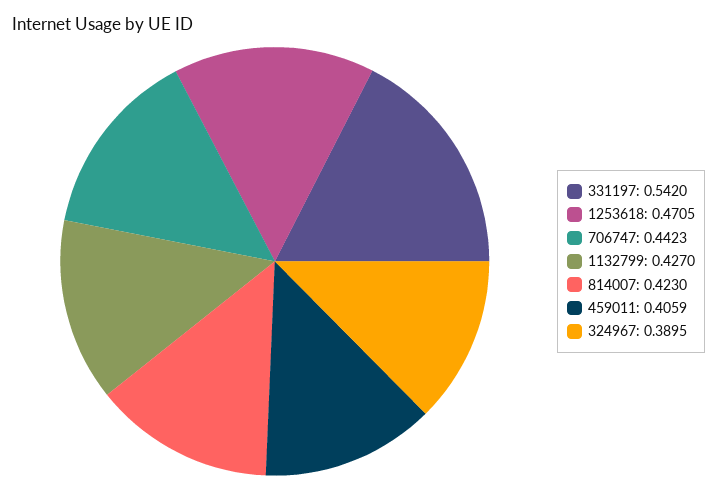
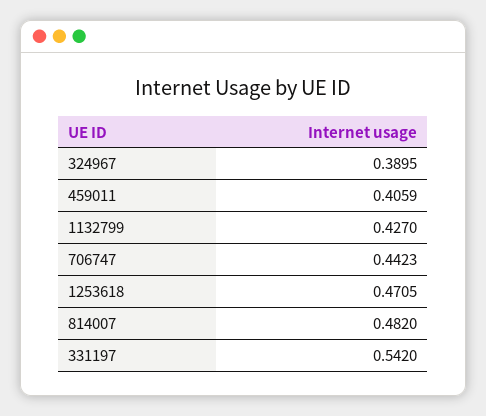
814007: 0.423 -> 0.482

